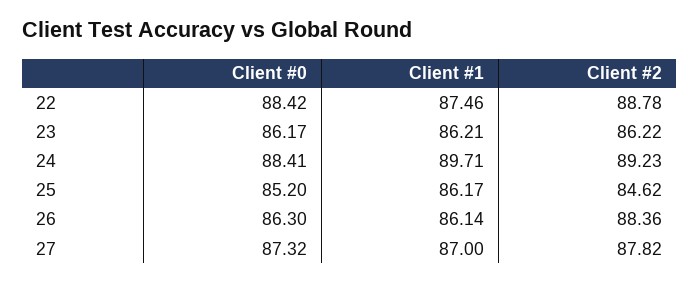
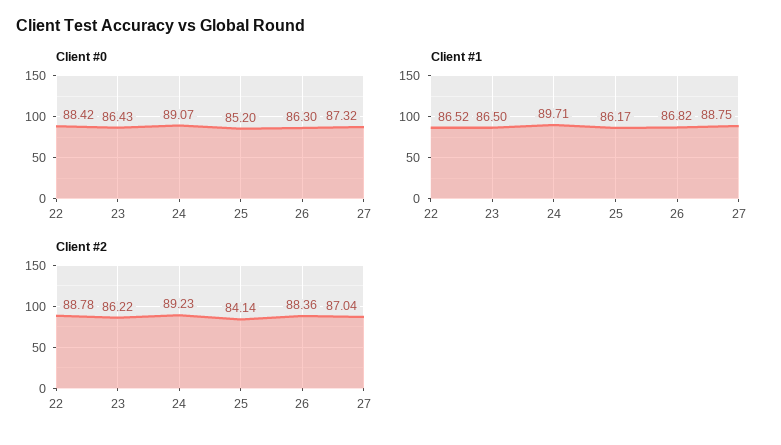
Client #1, 22: 87.46 -> 86.52
Client #0, 23: 86.17 -> 86.43
Client #1, 23: 86.21 -> 86.5
Client #0, 24: 88.41 -> 89.07
Client #2, 25: 84.62 -> 84.14
Client #1, 26: 86.14 -> 86.82
Client #1, 27: 87 -> 88.75
Client #2, 27: 87.82 -> 87.04

